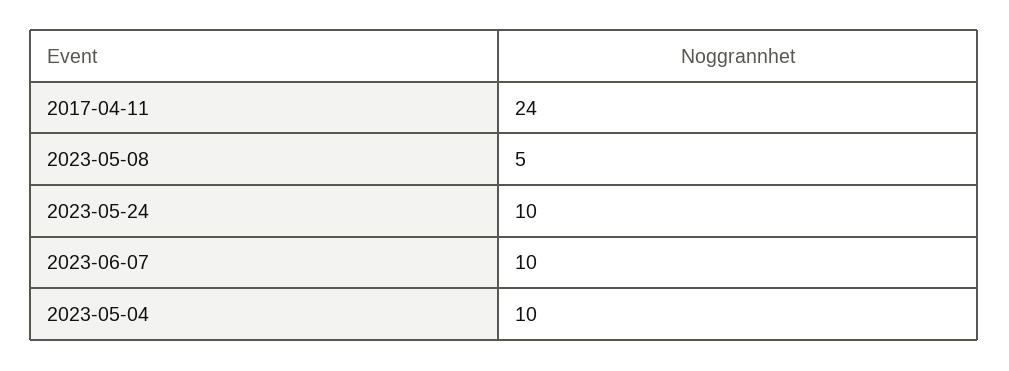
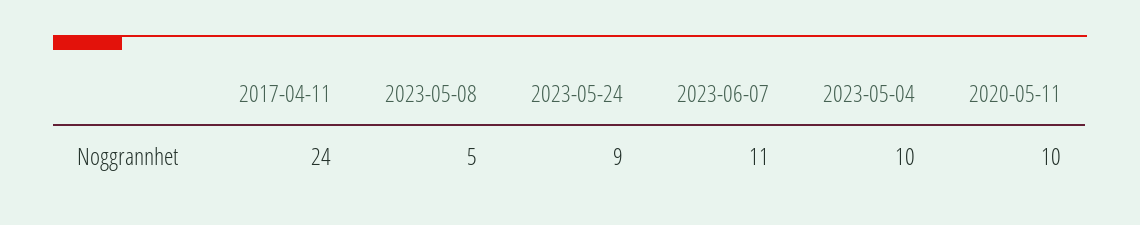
2023-05-24: 10 -> 9
2023-06-07: 10 -> 11
2020-05-11: none -> 10

